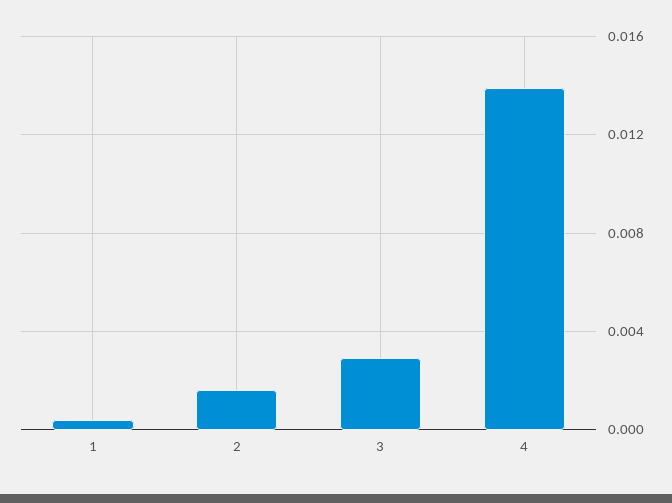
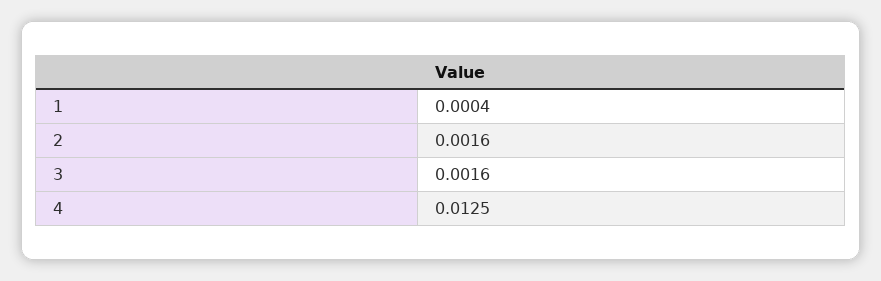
3: 0.003 -> 0.0016
4: 0.014 -> 0.0125

